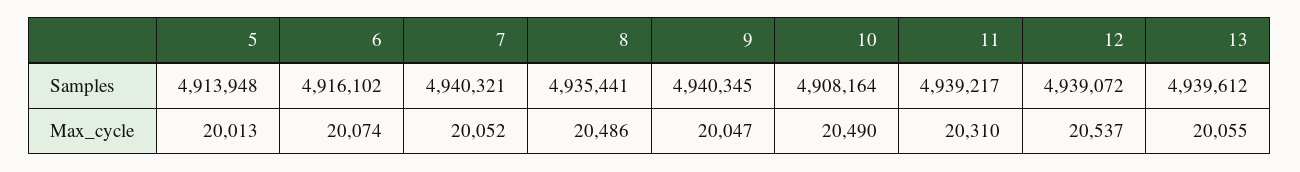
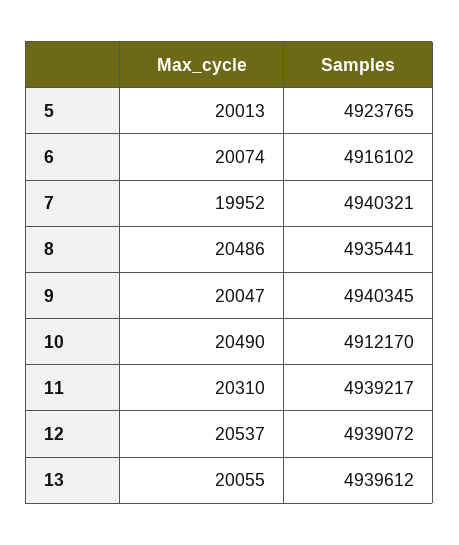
5, Samples: 4913948 -> 4923765
10, Samples: 4908164 -> 4912170
7, Max_cycle: 20052 -> 19952

